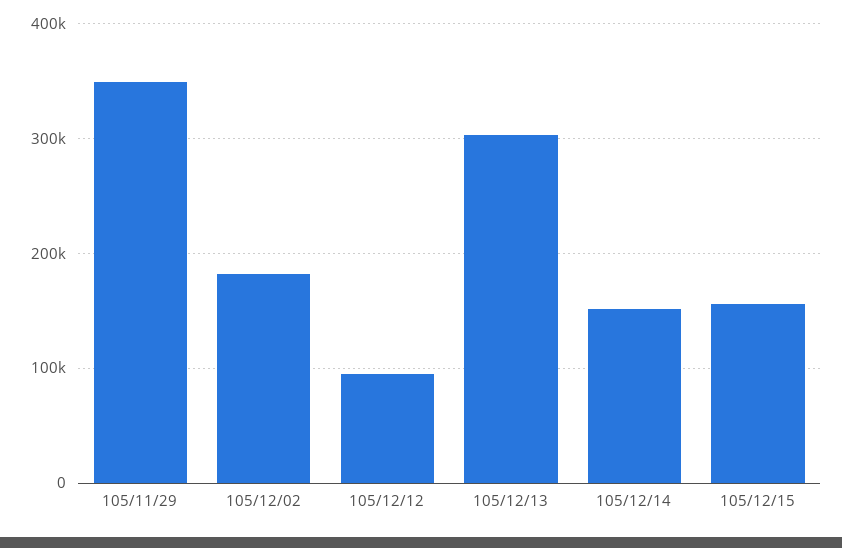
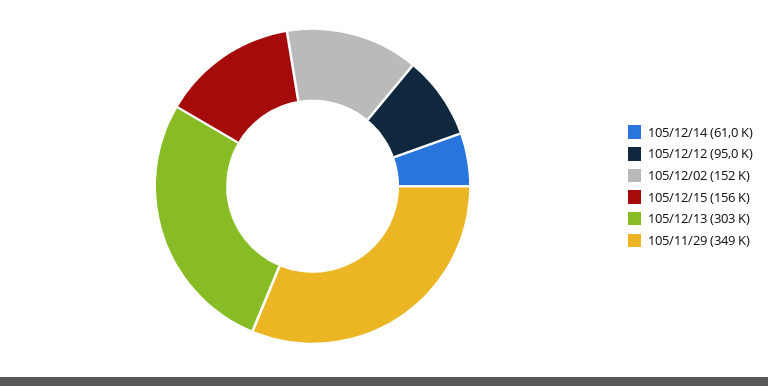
105/12/02: 180000 -> 152000
105/12/14: 150000 -> 61000

